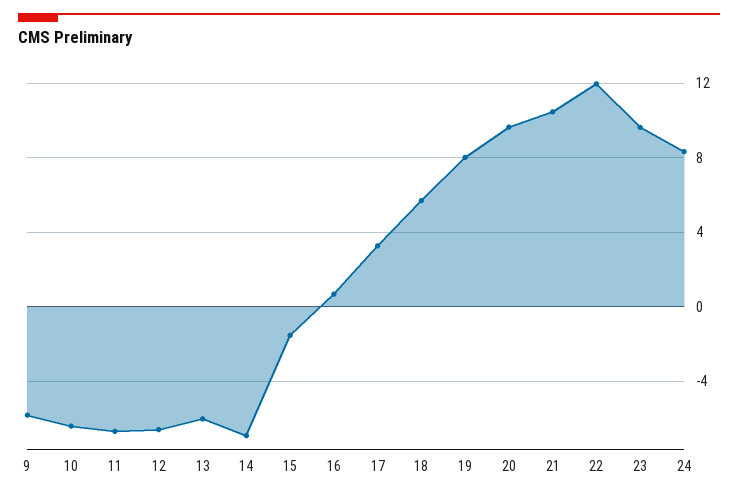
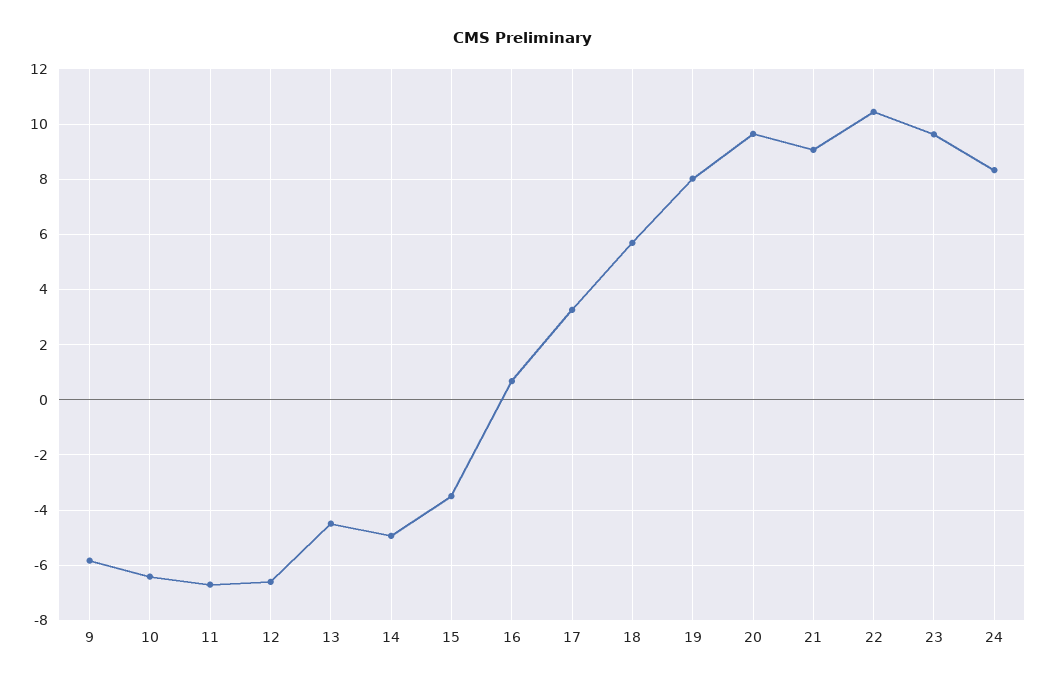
13: -6 -> -4.5
14: -7 -> -5
15: -1.5 -> -3.5
21: 10.5 -> 9
22: 12 -> 10.5

